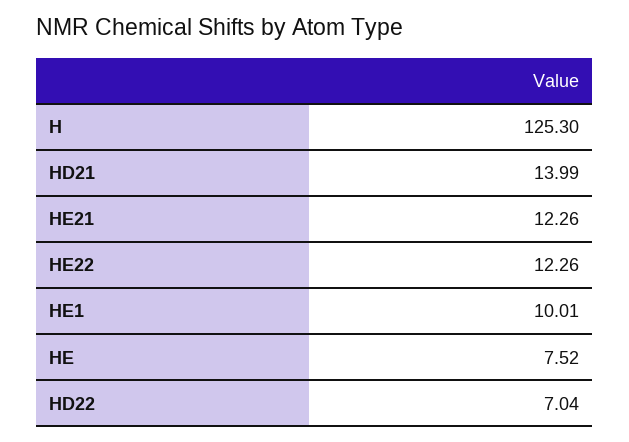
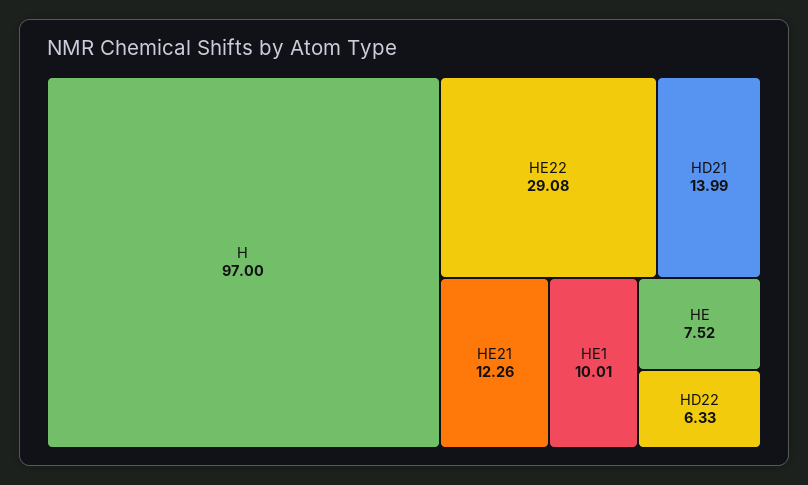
H: 125.3 -> 97
HE22: 12.26 -> 29.08
HD22: 7.04 -> 6.33

